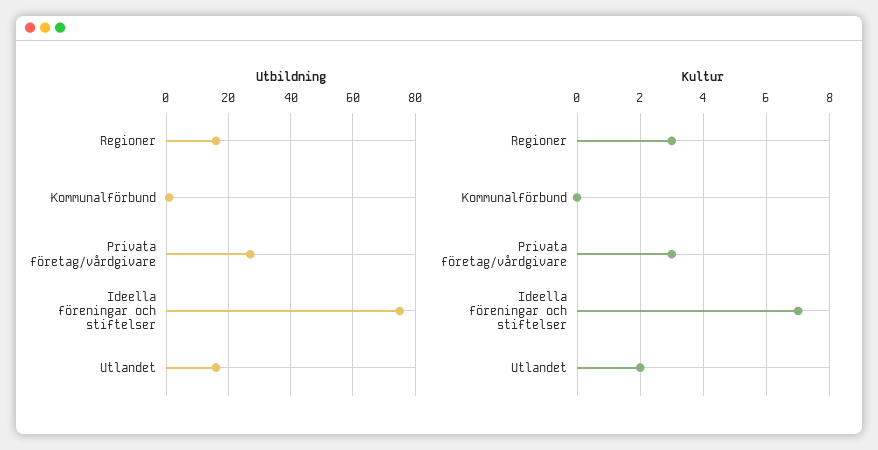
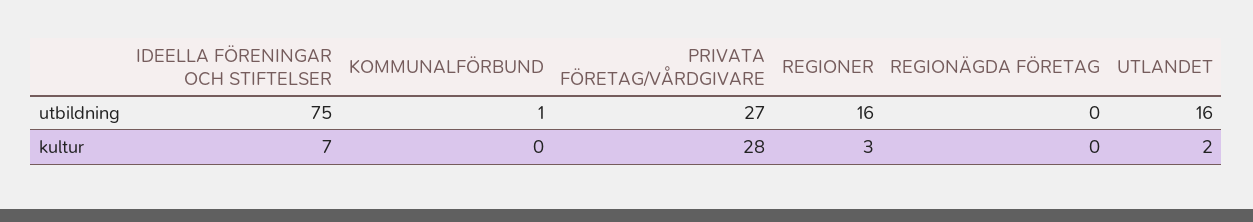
Kultur, Privata företag/vårdgivare: 3 -> 28
Utbildning, REGIONÄGDA FÖRETAG: none -> 0
Kultur, REGIONÄGDA FÖRETAG: none -> 0

